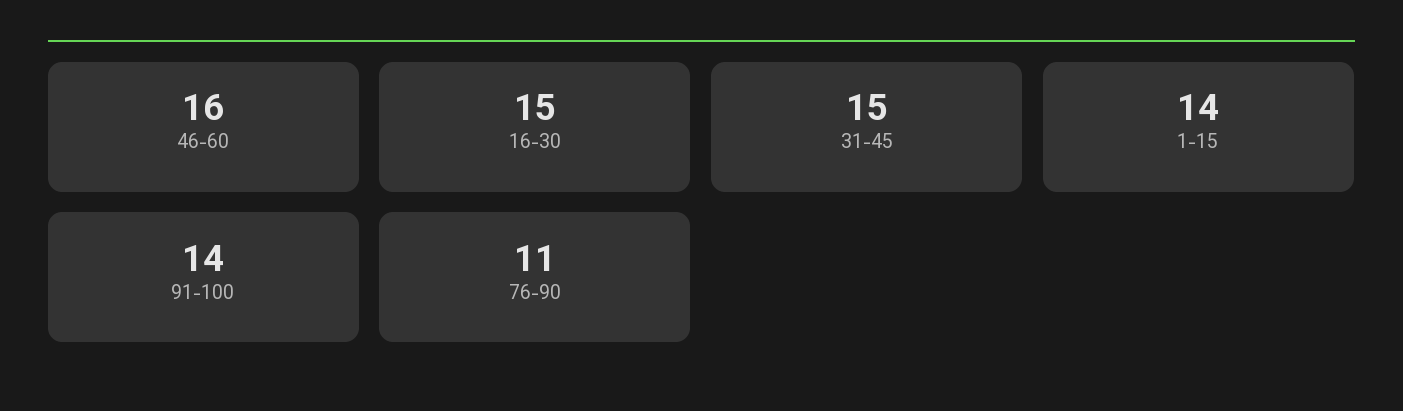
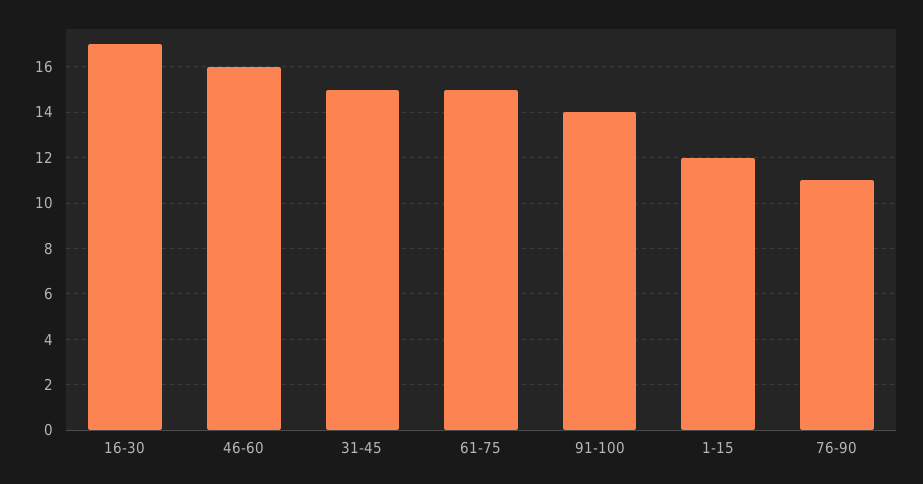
16-30: 15 -> 17
1-15: 14 -> 12
61-75: none -> 15

